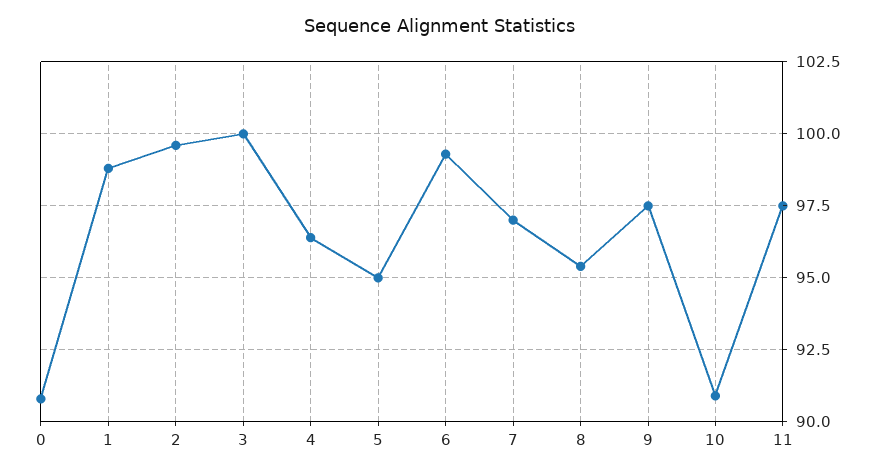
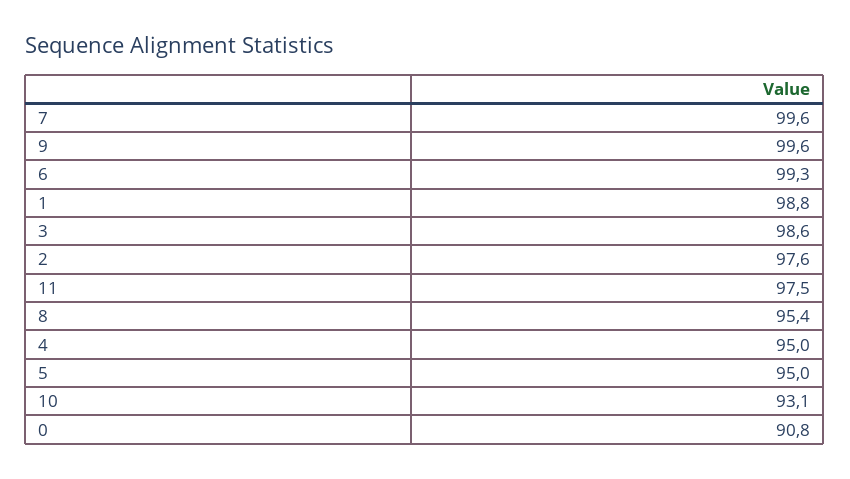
2: 99.5 -> 97.6
3: 100 -> 98.6
4: 96.5 -> 95
7: 97 -> 99.6
9: 97.5 -> 99.6
10: 91 -> 93.1

